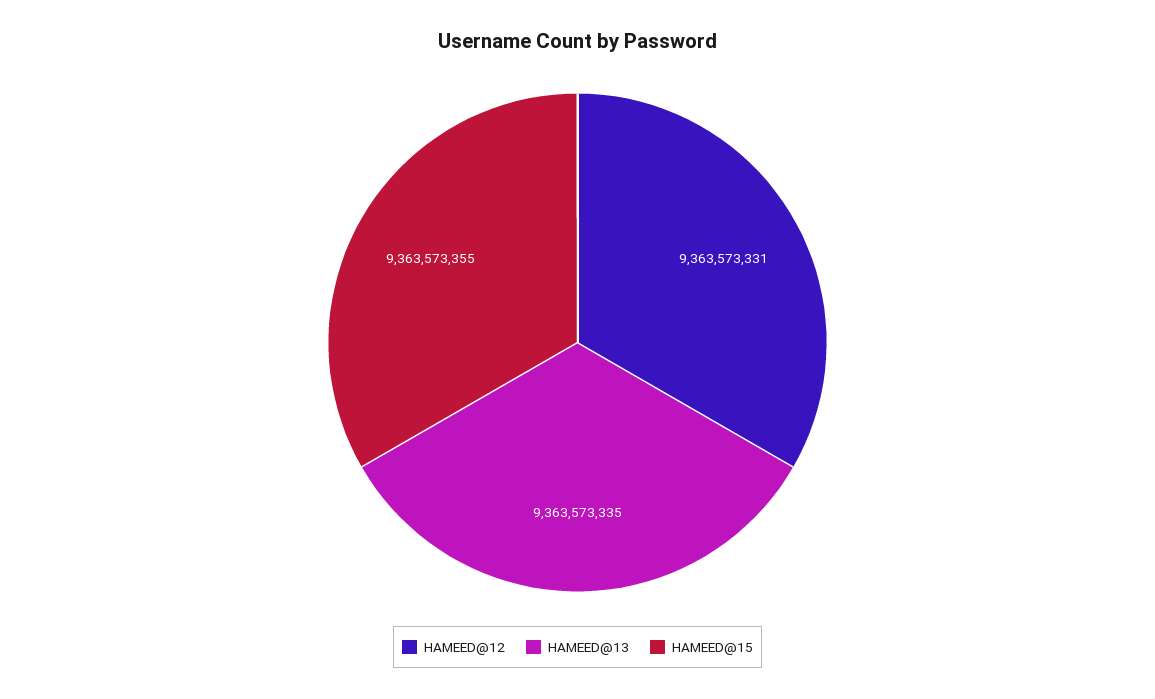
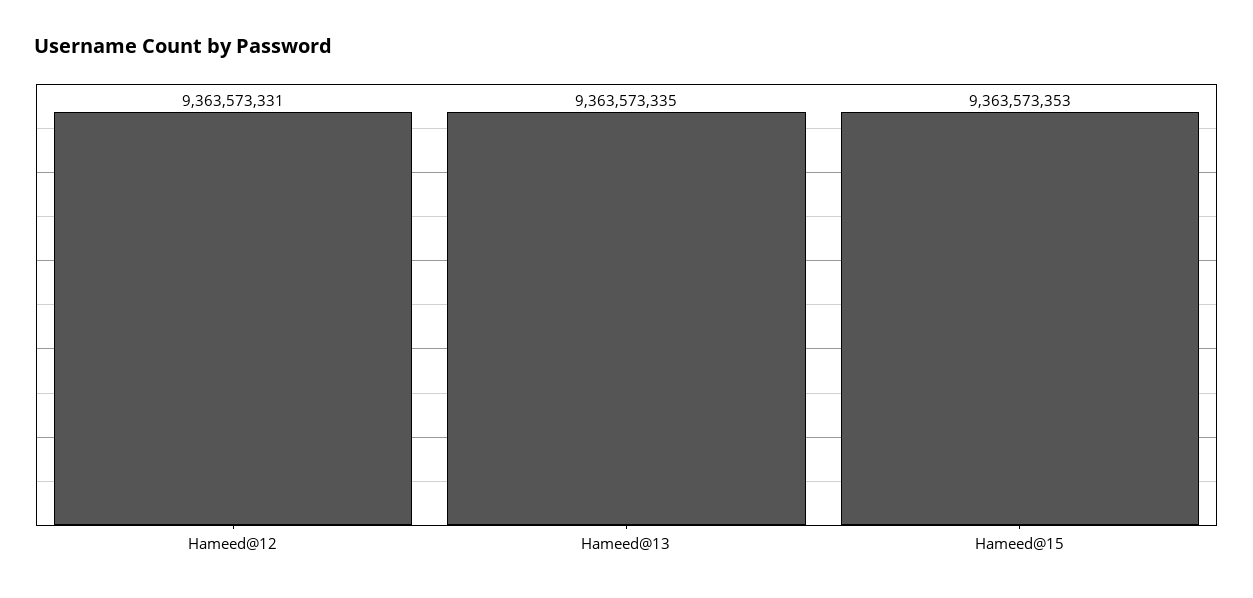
HAMEED@15: 9363573355 -> 9363573353

